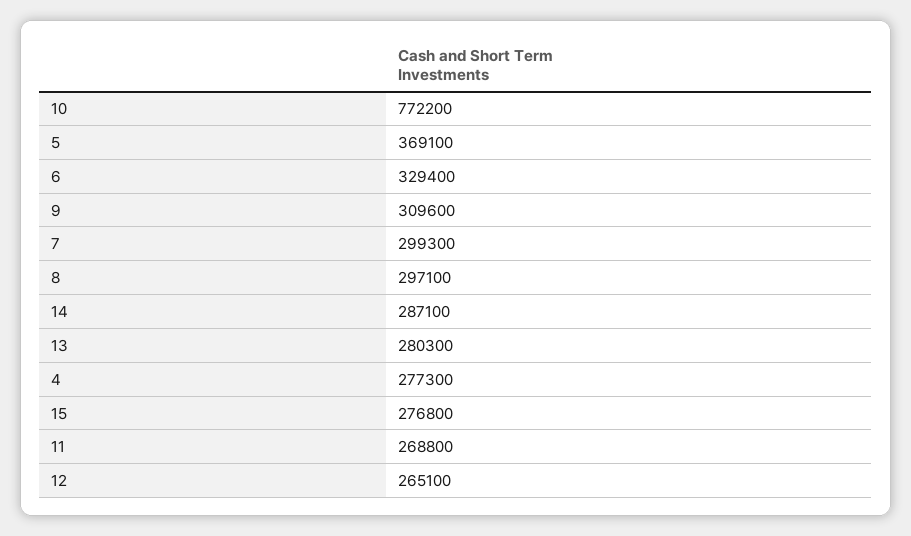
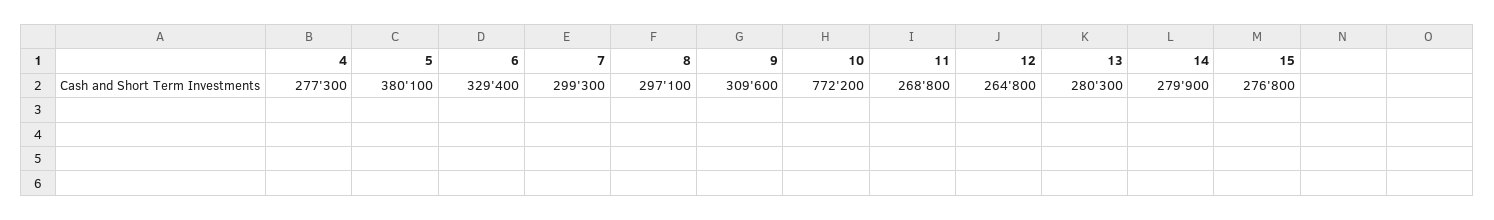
5: 369100 -> 380100
14: 287100 -> 279900
12: 265100 -> 264800

